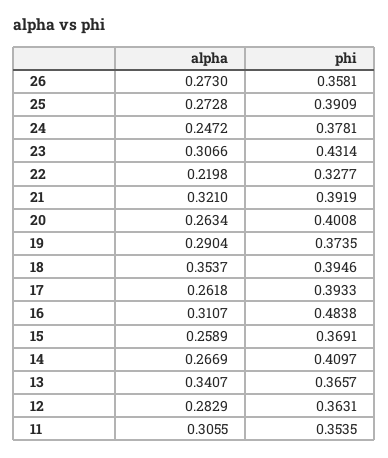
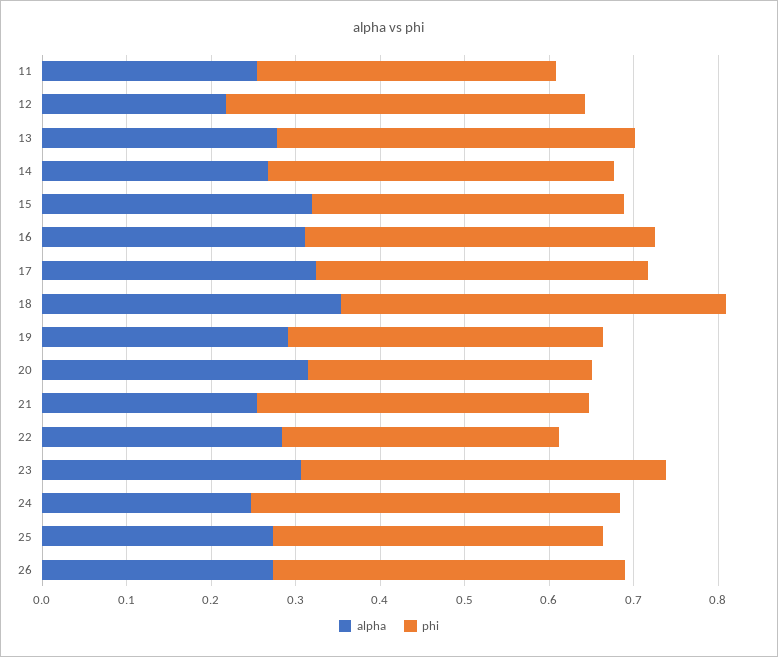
phi, 26: 0.3581 -> 0.42
phi, 24: 0.3781 -> 0.44
alpha, 22: 0.2198 -> 0.28
alpha, 21: 0.321 -> 0.26
alpha, 20: 0.2634 -> 0.32
phi, 20: 0.4008 -> 0.34
phi, 18: 0.3946 -> 0.46
alpha, 17: 0.2618 -> 0.32
phi, 16: 0.4838 -> 0.42
alpha, 15: 0.2589 -> 0.32
alpha, 13: 0.3407 -> 0.28
phi, 13: 0.3657 -> 0.42
alpha, 12: 0.2829 -> 0.22
phi, 12: 0.3631 -> 0.42
alpha, 11: 0.3055 -> 0.26

